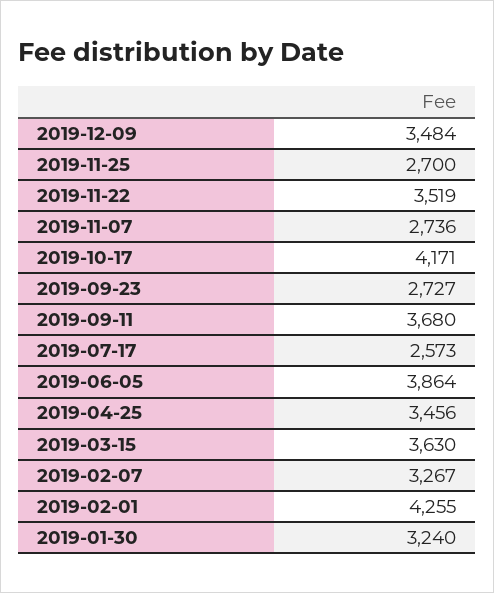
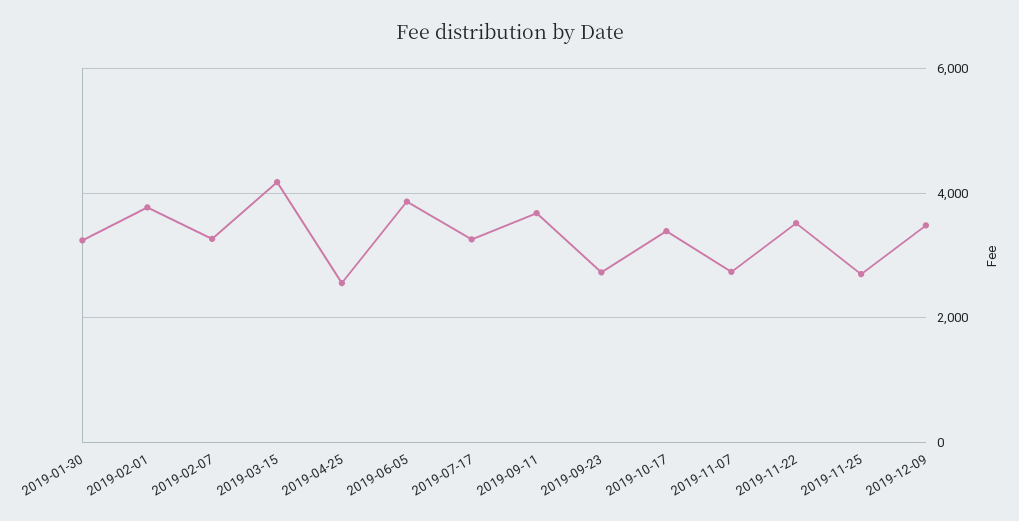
2019-10-17: 4171 -> 3400
2019-07-17: 2573 -> 3200
2019-04-25: 3456 -> 2600
2019-03-15: 3630 -> 4200
2019-02-01: 4255 -> 3800

